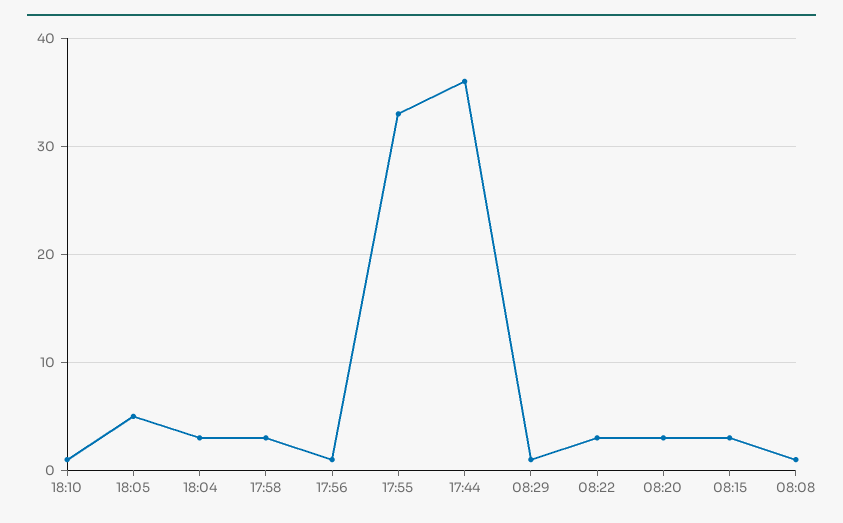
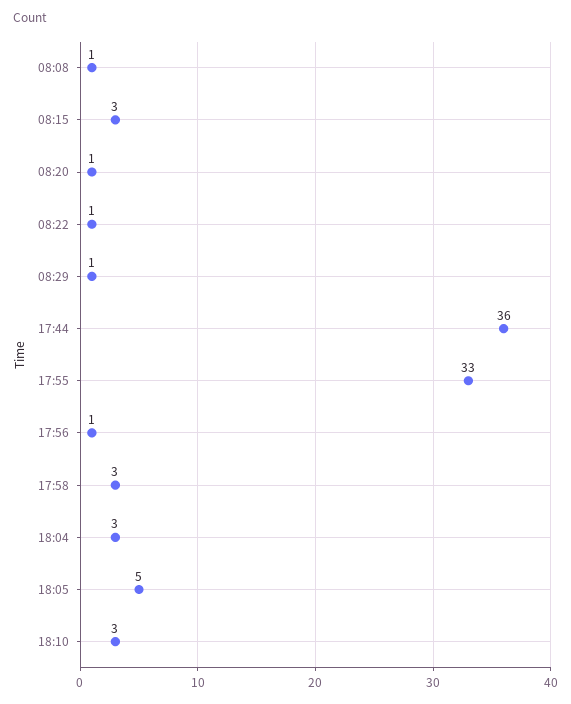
18:10: 1 -> 3
08:22: 3 -> 1
08:20: 3 -> 1

